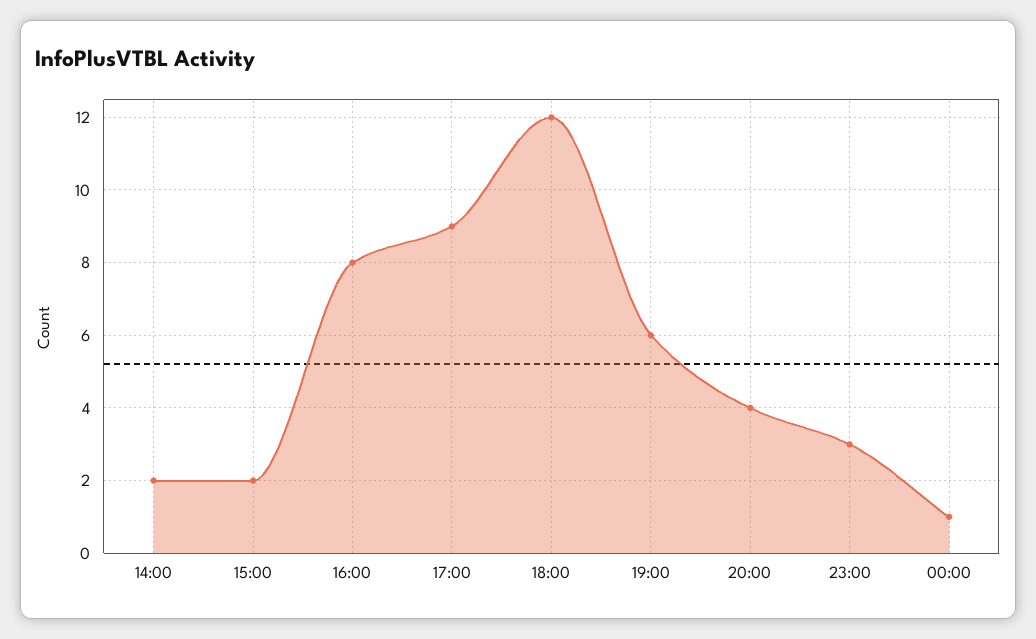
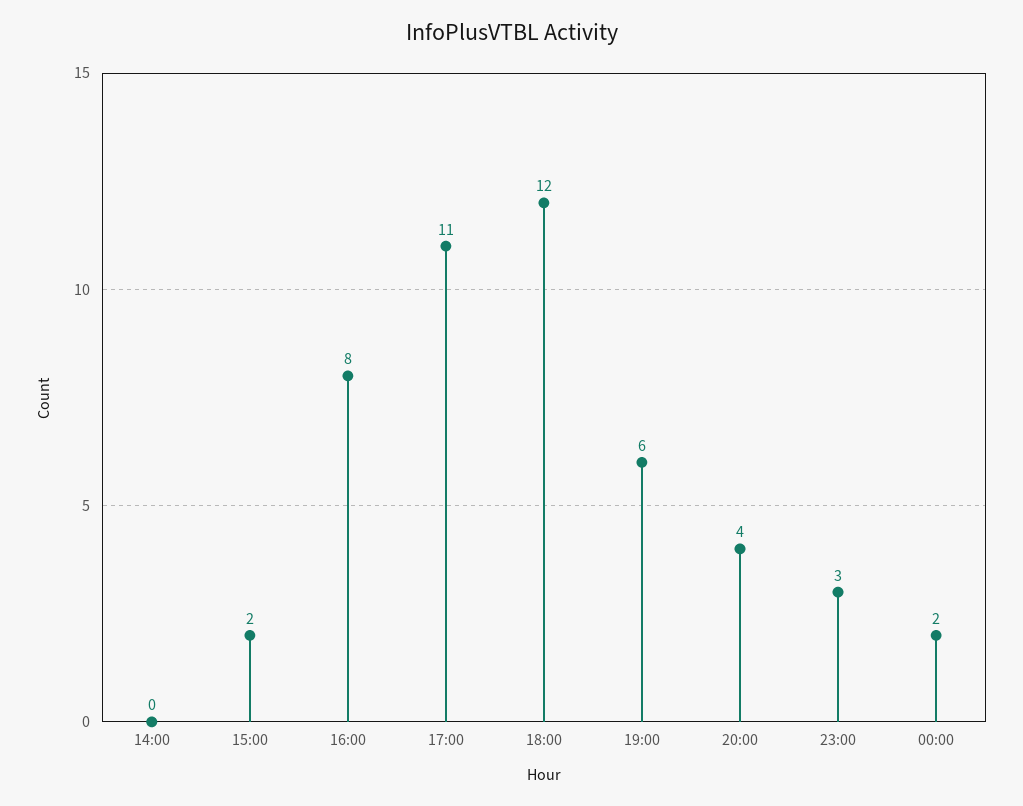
14:00: 2 -> 0
17:00: 9 -> 11
00:00: 1 -> 2

